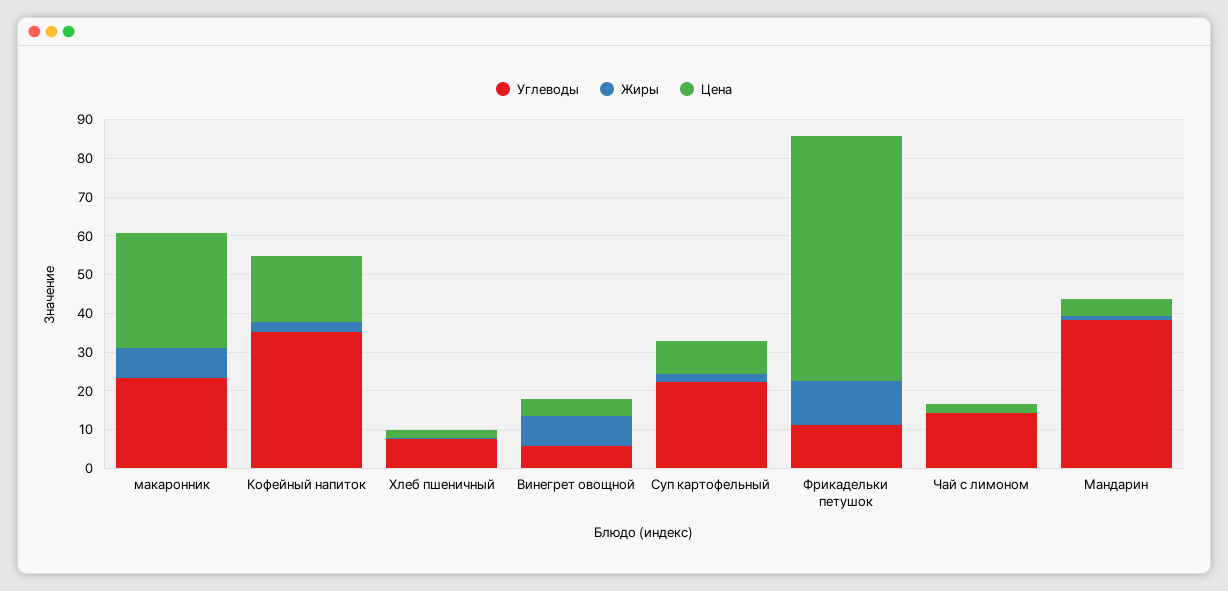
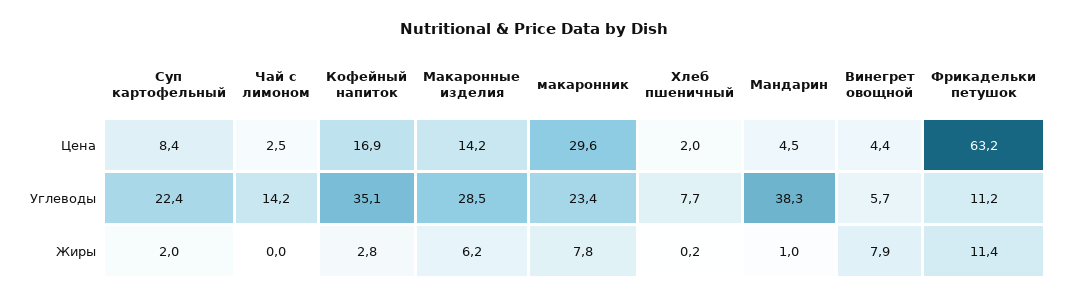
Цена, Макаронные изделия: none -> 14.2
Углеводы, Макаронные изделия: none -> 28.5
Жиры, Макаронные изделия: none -> 6.2

